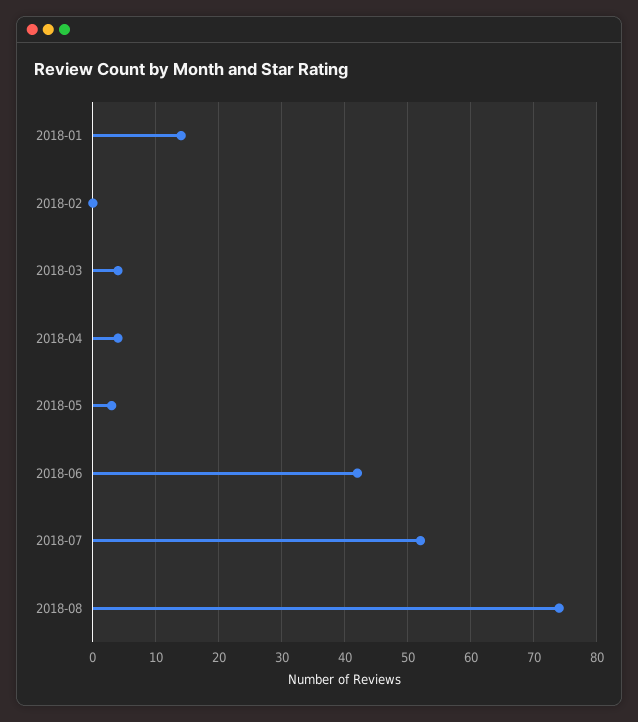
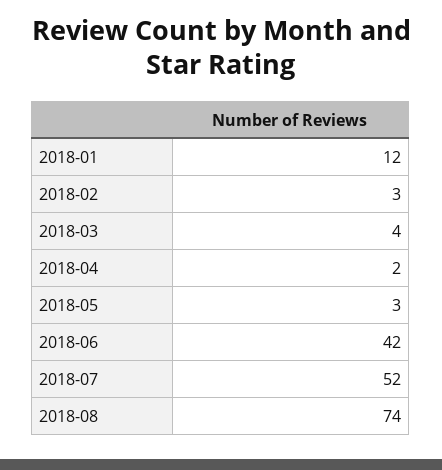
2018-01: 14 -> 12
2018-02: 0 -> 3
2018-04: 4 -> 2

